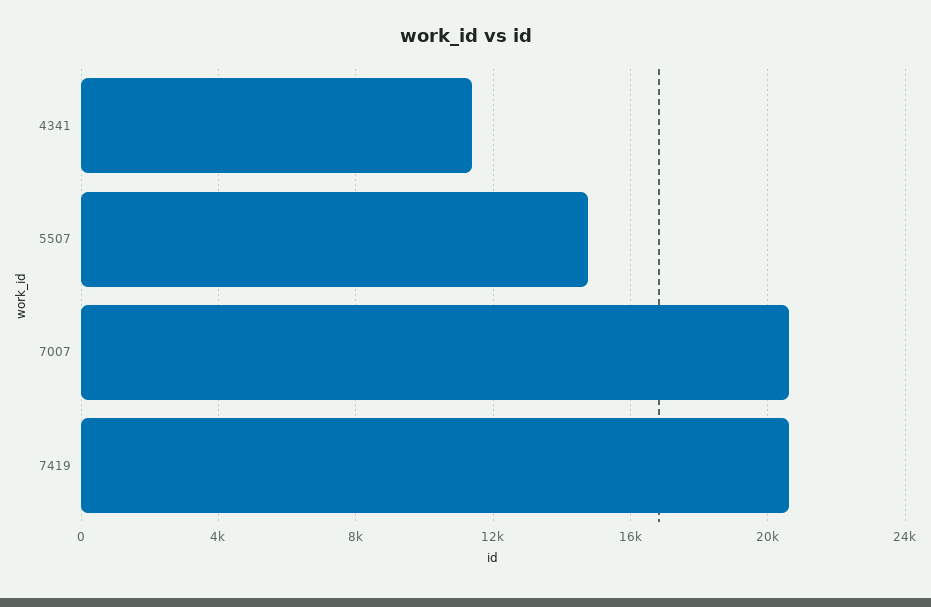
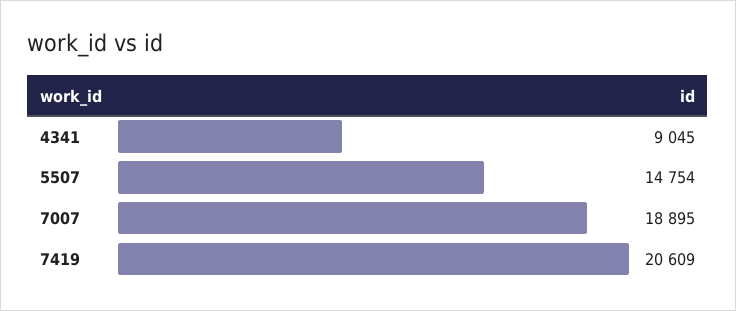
4341: 11500 -> 9045
7007: 20500 -> 18895

